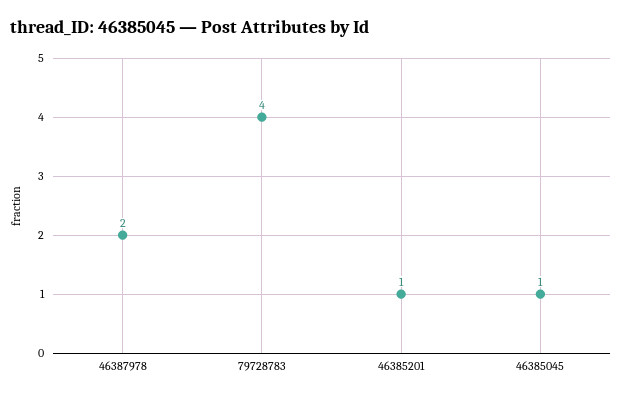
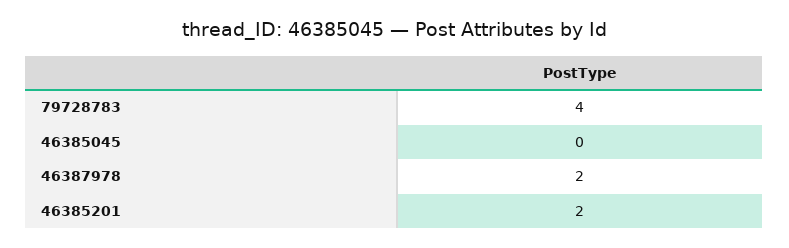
46385201: 1 -> 2
46385045: 1 -> 0

